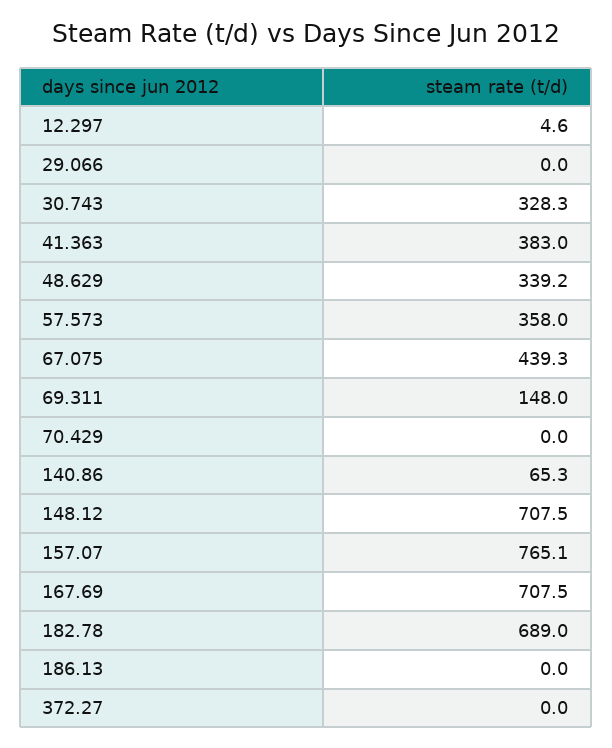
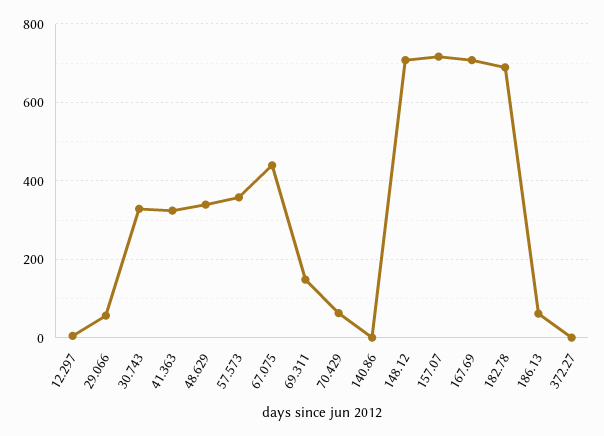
29.066: 0 -> 60
41.363: 383 -> 320
70.429: 0 -> 60
140.86: 65.3 -> 0
157.07: 765.1 -> 720
186.13: 0 -> 60

